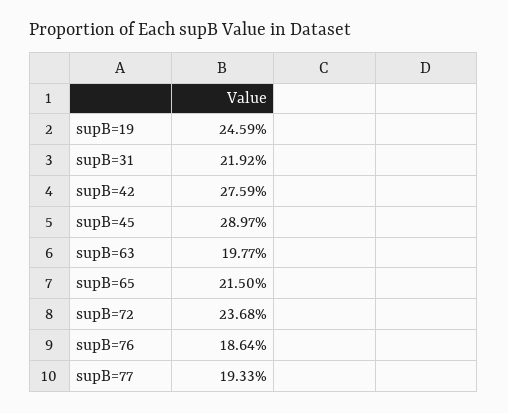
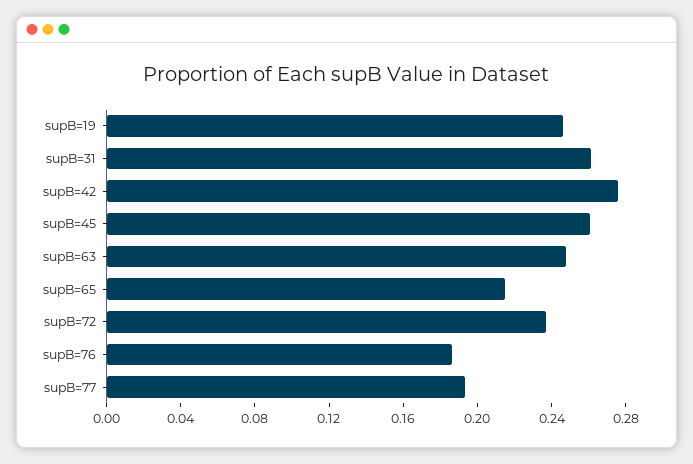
supB=31: 0.2192 -> 0.26
supB=45: 0.2897 -> 0.26
supB=63: 0.1977 -> 0.25

